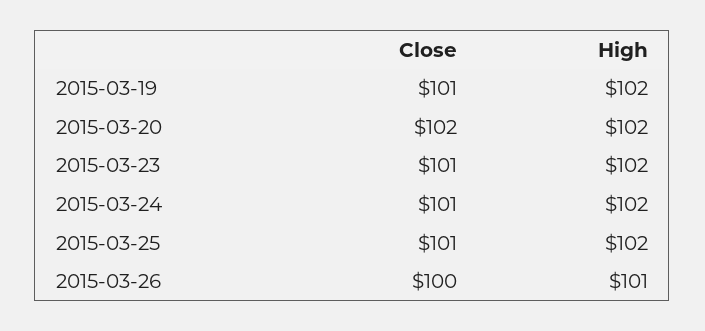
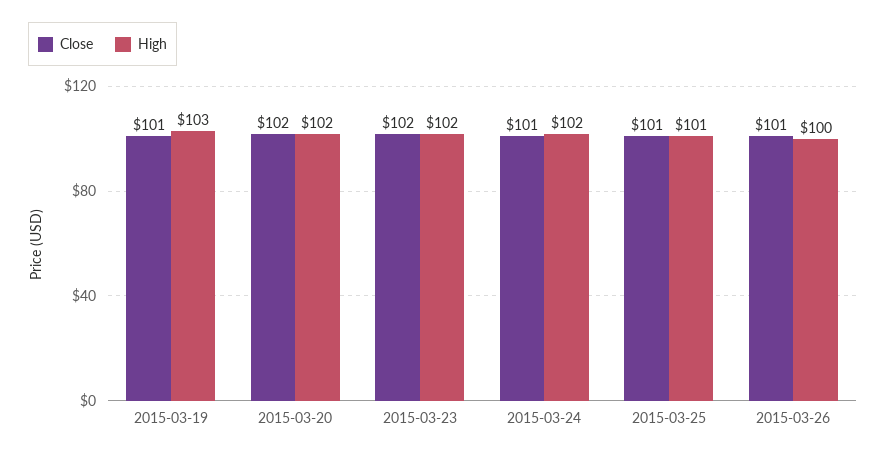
High, 2015-03-19: 102 -> 103
Close, 2015-03-23: 101 -> 102
High, 2015-03-25: 102 -> 101
Close, 2015-03-26: 100 -> 101
High, 2015-03-26: 101 -> 100

